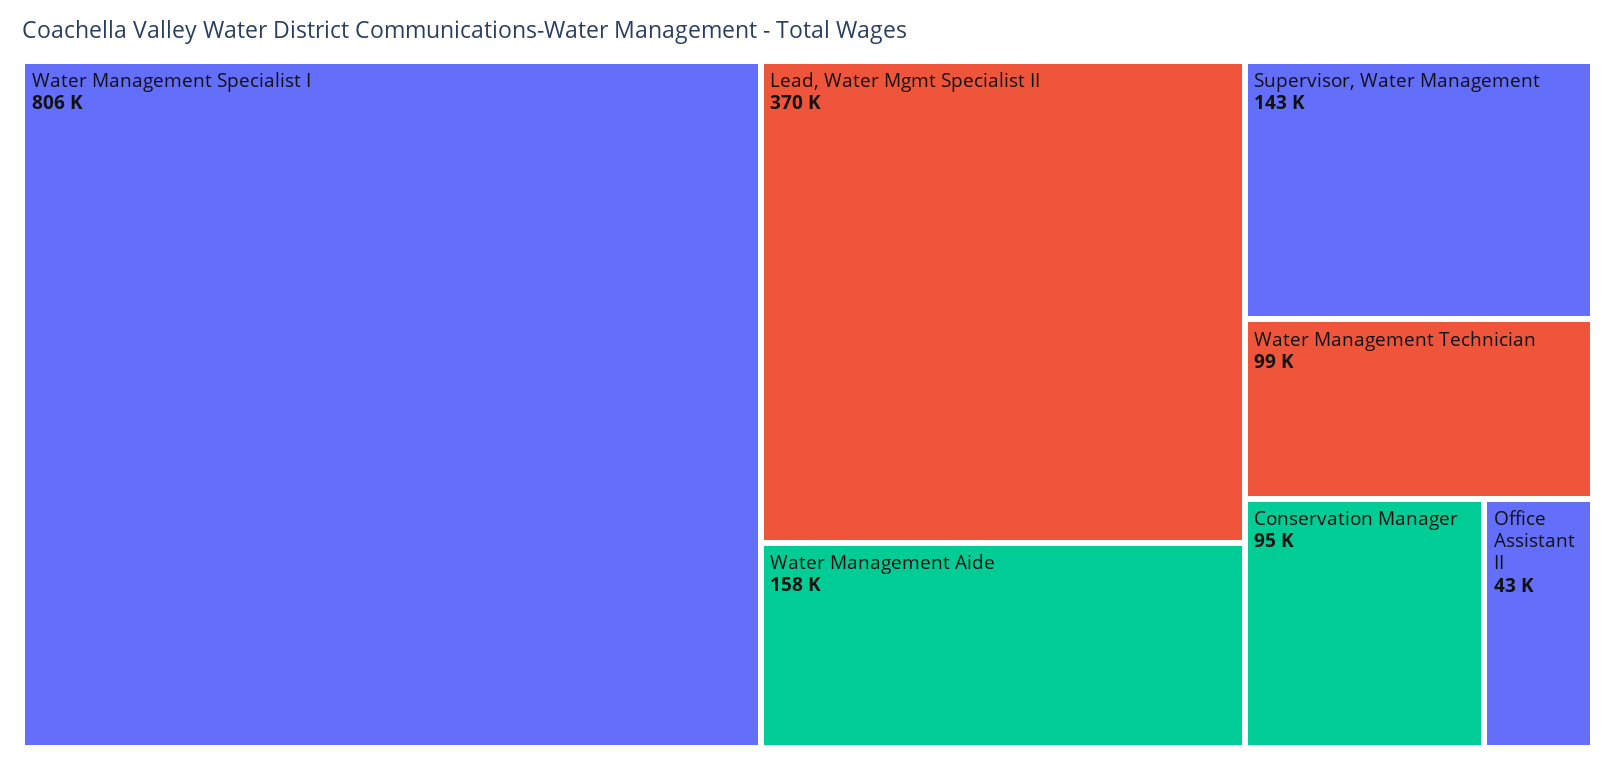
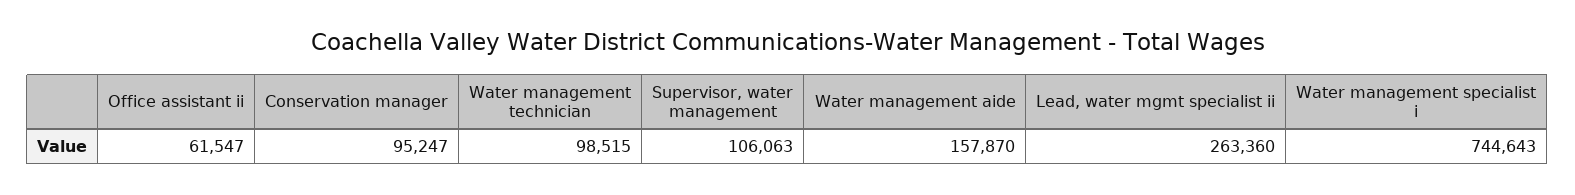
Water Management Specialist I: 806000 -> 744643
Lead, Water Mgmt Specialist II: 370000 -> 263360
Supervisor, Water Management: 143000 -> 106063
Office Assistant II: 43000 -> 61547

